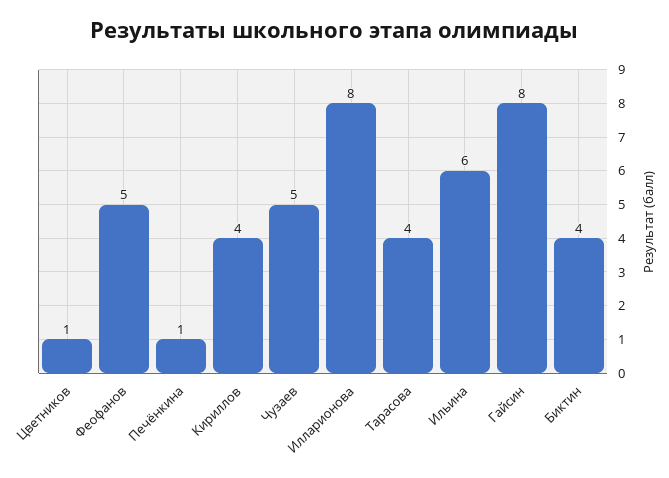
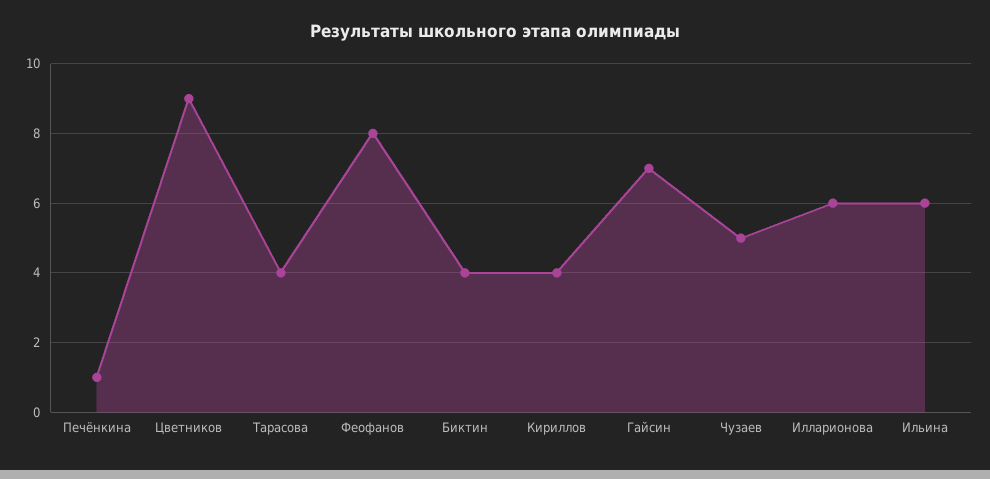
Цветников: 1 -> 9
Феофанов: 5 -> 8
Илларионова: 8 -> 6
Гайсин: 8 -> 7

